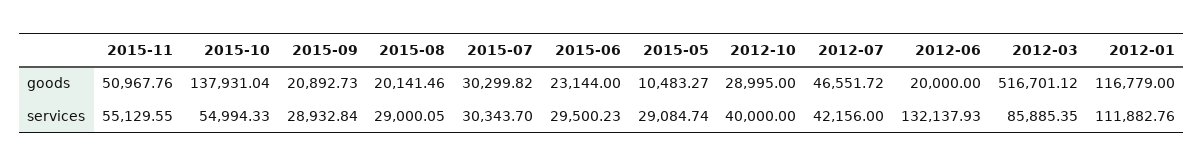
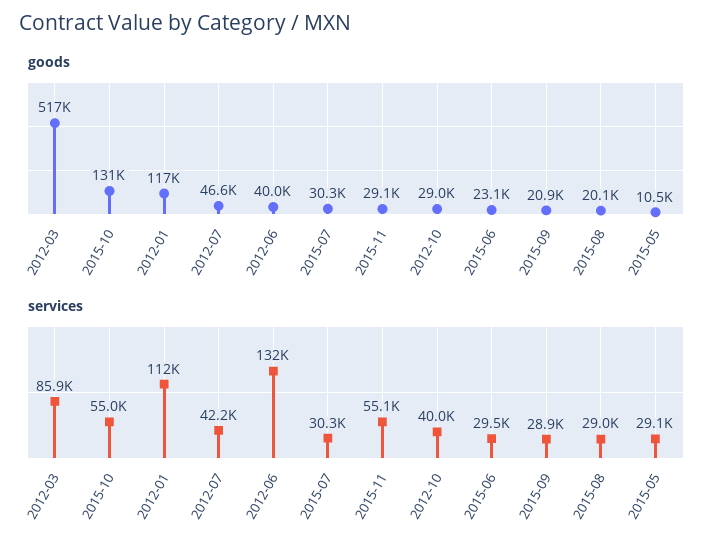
goods, 2015-11: 50967.76 -> 29100
goods, 2015-10: 137931.04 -> 131000
goods, 2012-06: 20000 -> 40000

